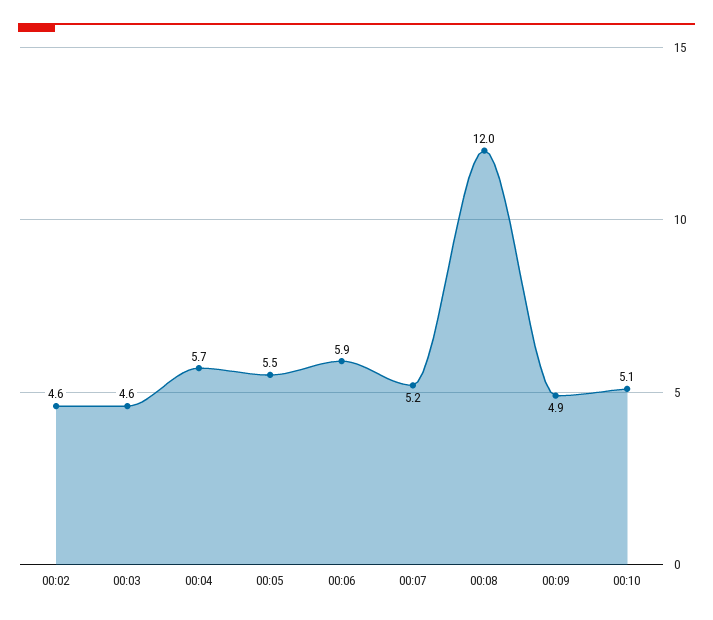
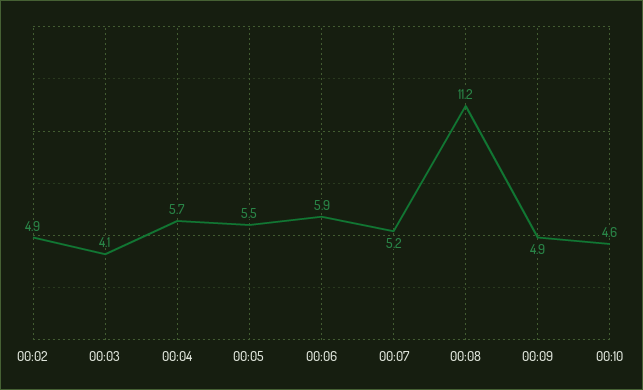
00:02: 4.6 -> 4.9
00:03: 4.6 -> 4.1
00:08: 12 -> 11.2
00:10: 5.1 -> 4.6

